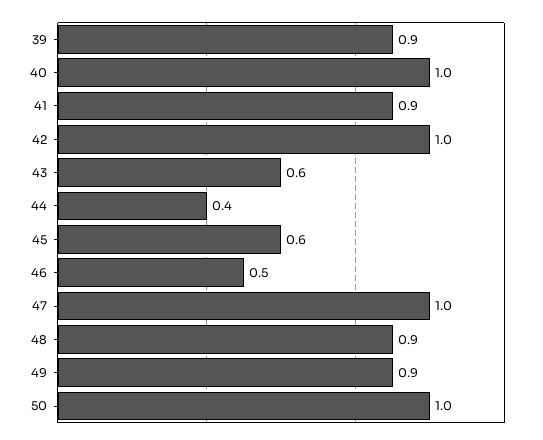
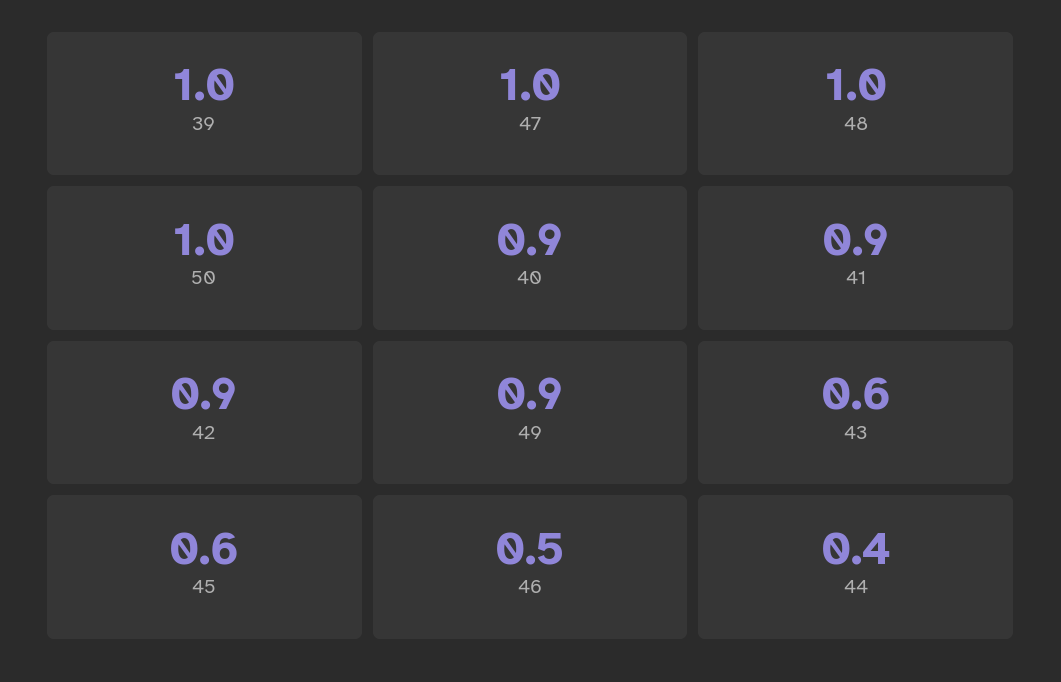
39: 0.9 -> 1
40: 1 -> 0.9
42: 1 -> 0.9
48: 0.9 -> 1

